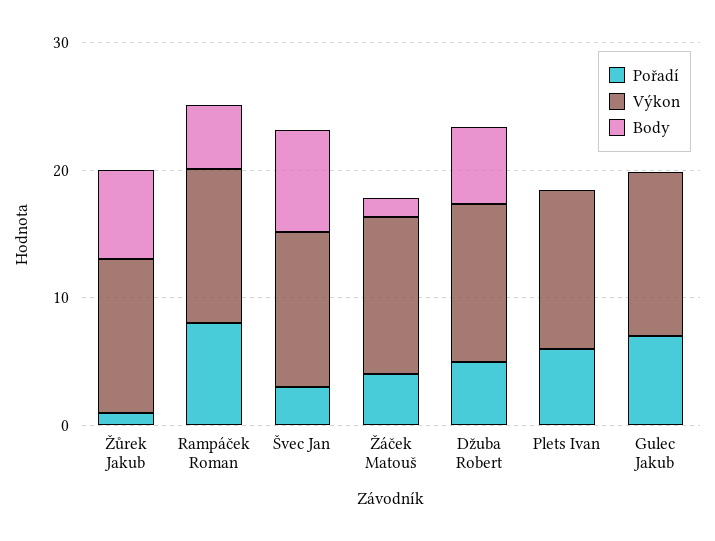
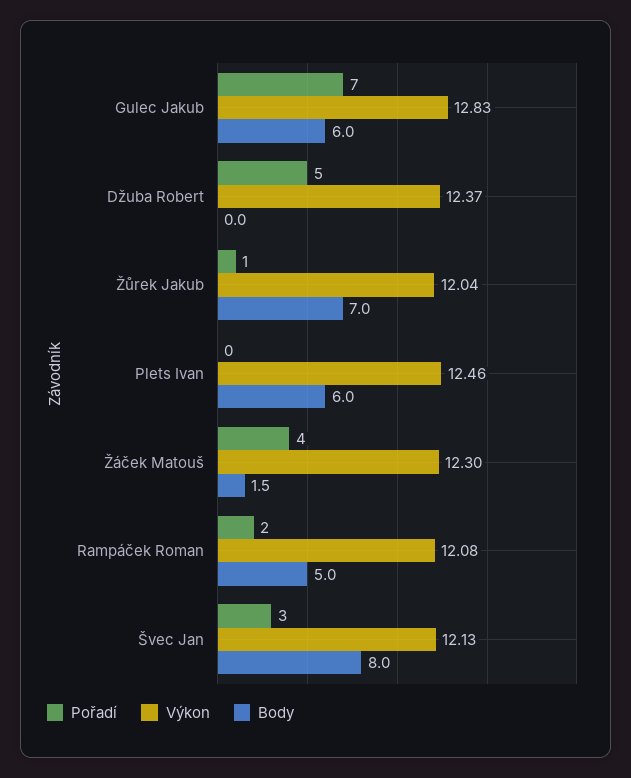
Pořadí, Rampáček Roman: 8 -> 2
Body, Džuba Robert: 6 -> 0
Pořadí, Plets Ivan: 6 -> 0
Body, Plets Ivan: 0 -> 6
Body, Gulec Jakub: 0 -> 6

